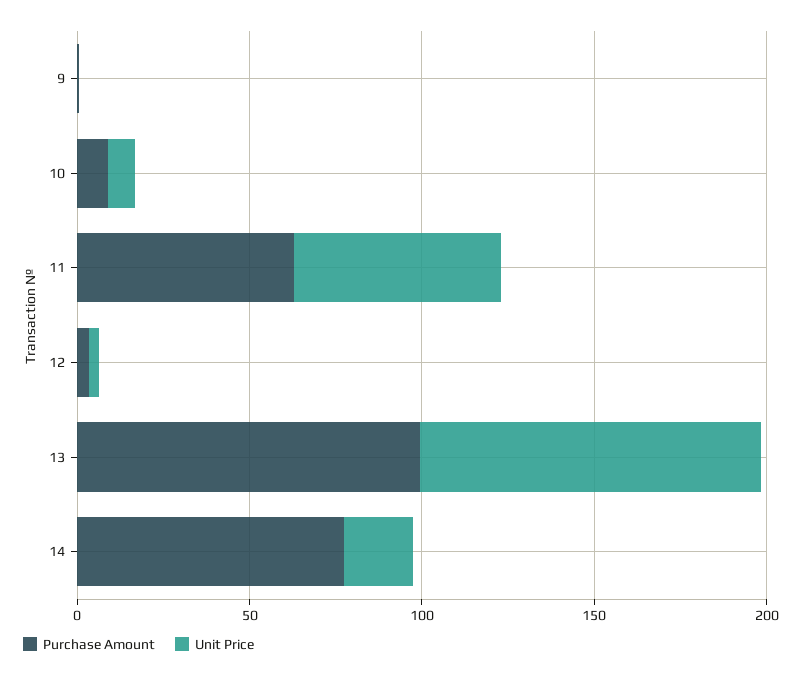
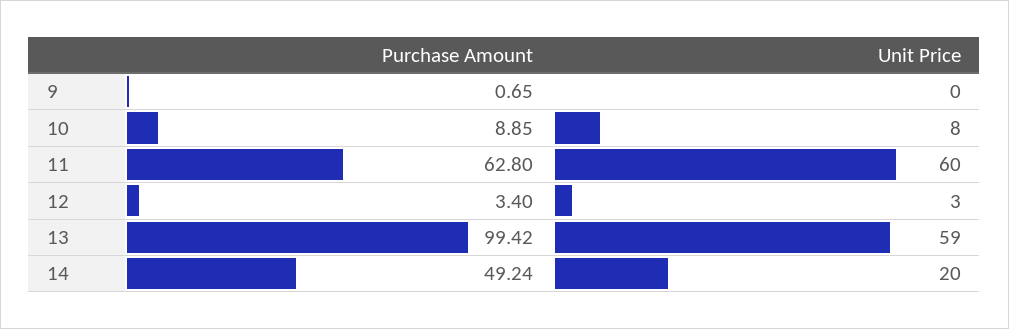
Unit Price, 13: 100 -> 59
Purchase Amount, 14: 80 -> 49.24

